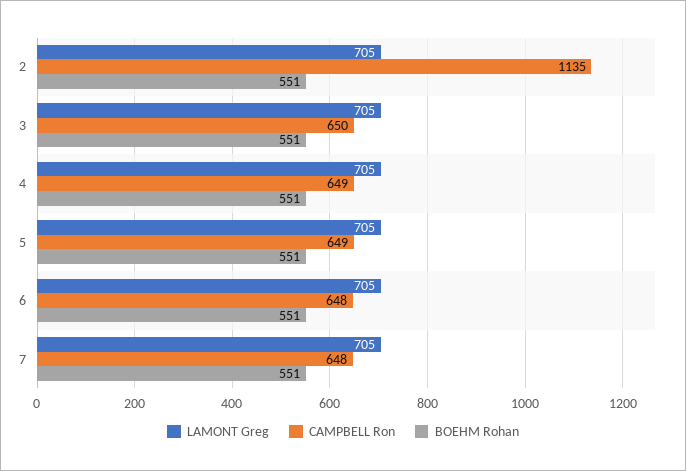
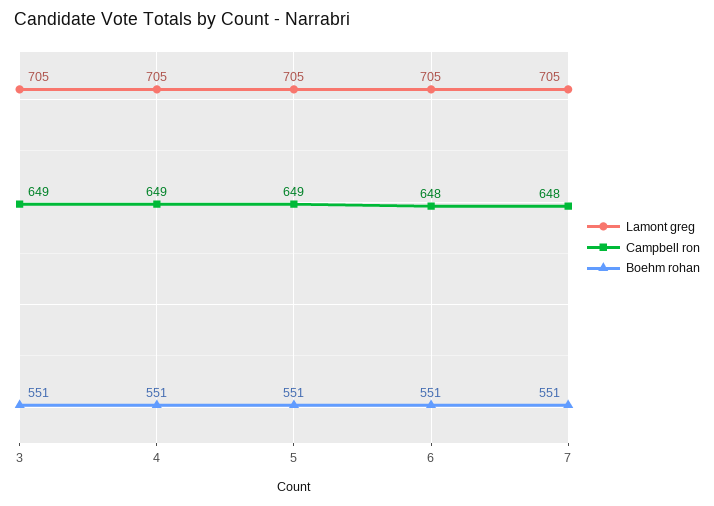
LAMONT Greg, 2: 705 -> none
CAMPBELL Ron, 2: 1135 -> none
BOEHM Rohan, 2: 551 -> none
CAMPBELL Ron, 3: 650 -> 649

